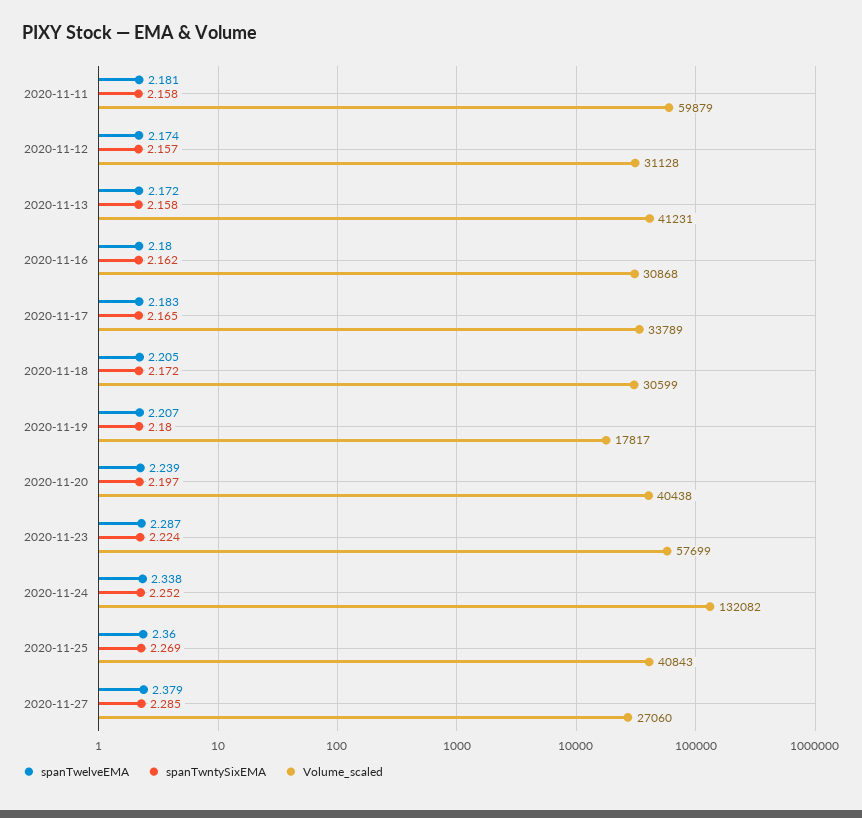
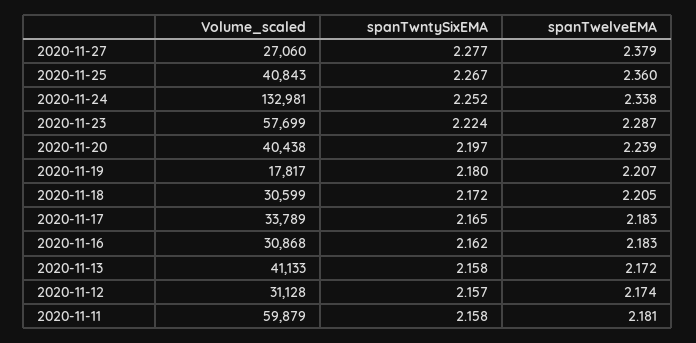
Volume_scaled, 2020-11-13: 41231 -> 41133
spanTwelveEMA, 2020-11-16: 2.18 -> 2.183
Volume_scaled, 2020-11-24: 132082 -> 132981
spanTwntySixEMA, 2020-11-25: 2.269 -> 2.267
spanTwntySixEMA, 2020-11-27: 2.285 -> 2.277

